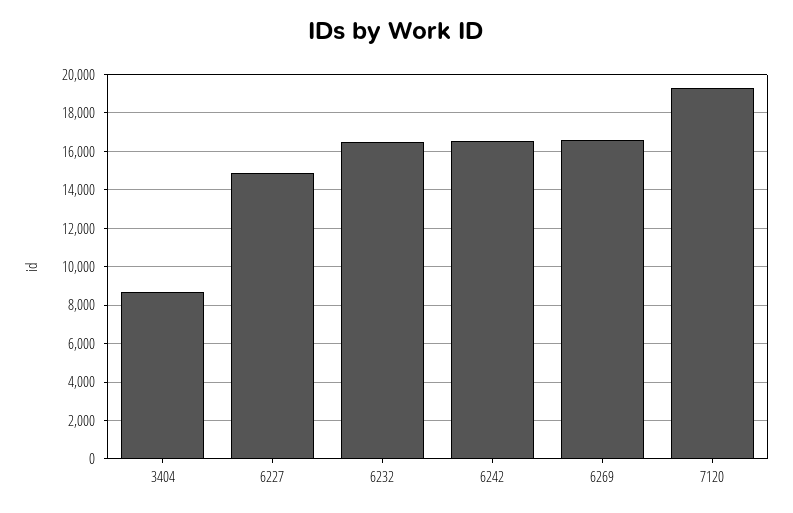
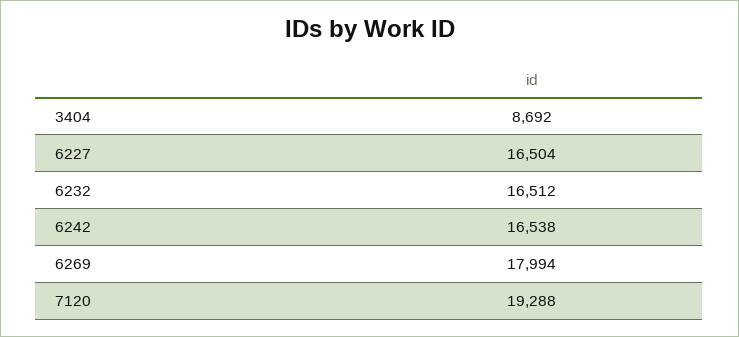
6227: 15000 -> 16504
6269: 16500 -> 17994

